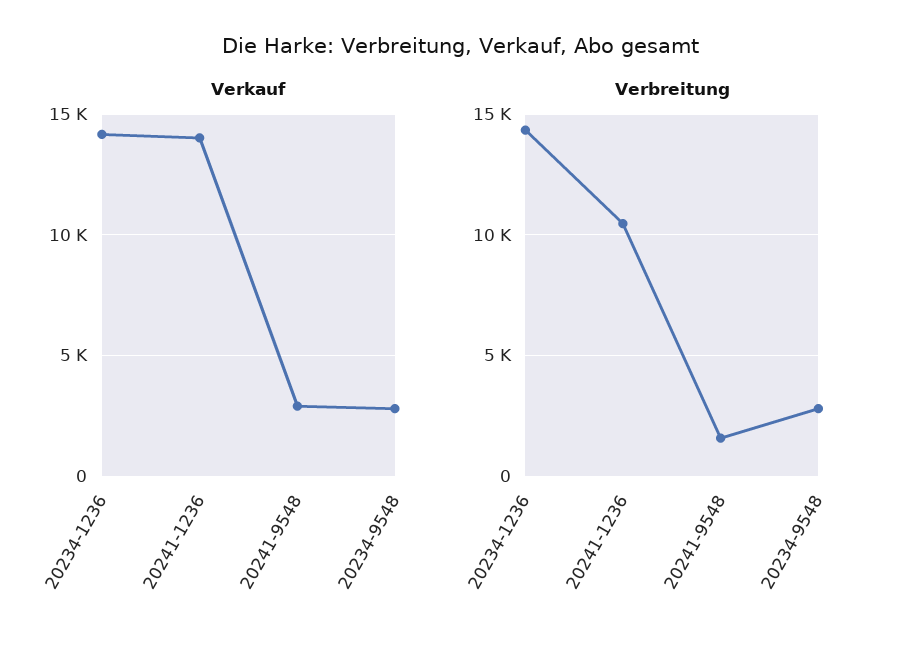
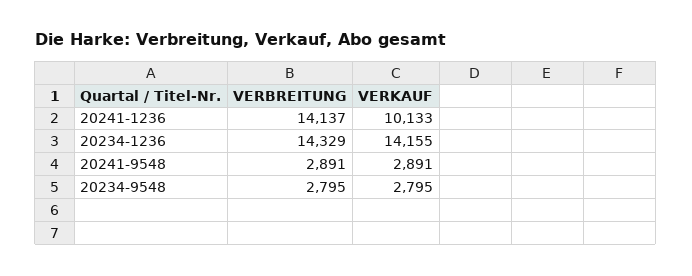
Verkauf, 20241-1236: 14000 -> 10133
Verbreitung, 20241-1236: 10500 -> 14137
Verbreitung, 20241-9548: 1500 -> 2891

